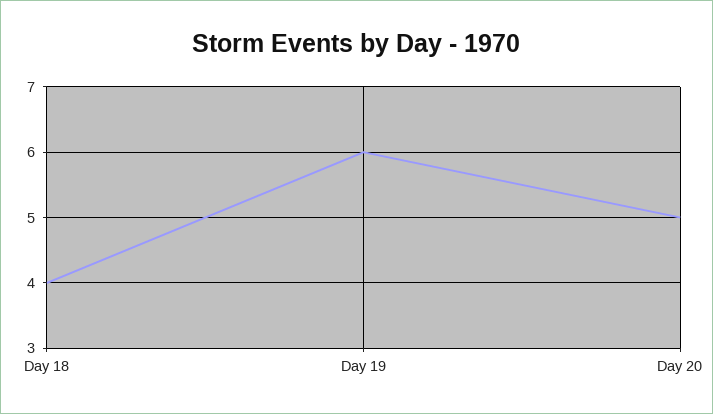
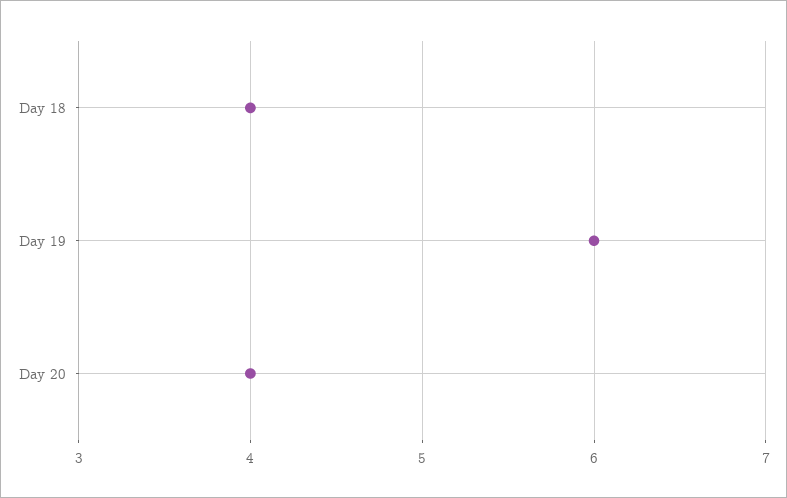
Day 20: 5 -> 4

